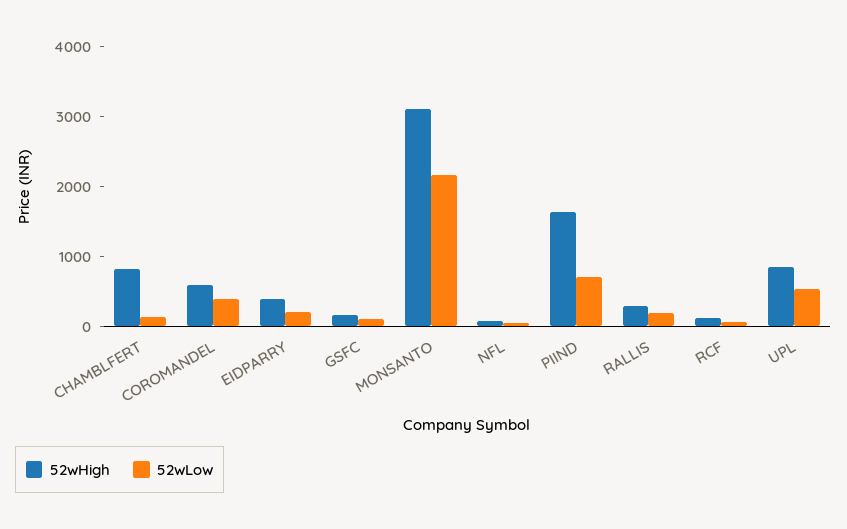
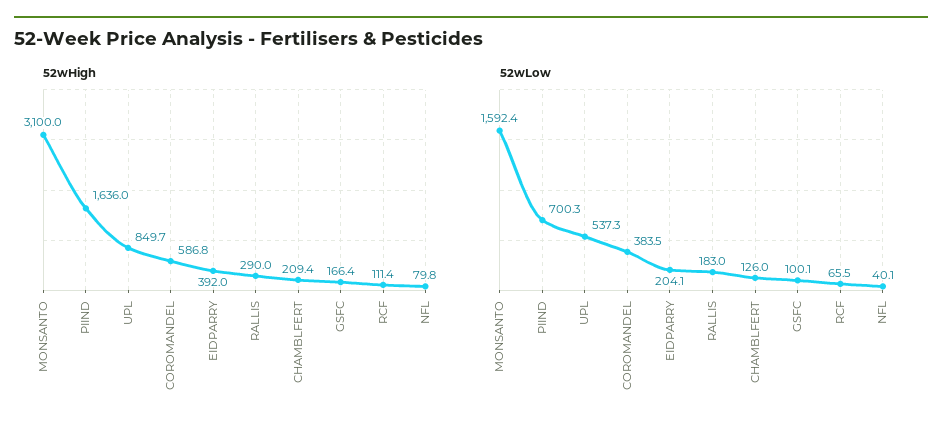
52wHigh, CHAMBLFERT: 800 -> 209.4
52wLow, MONSANTO: 2200 -> 1592.4

